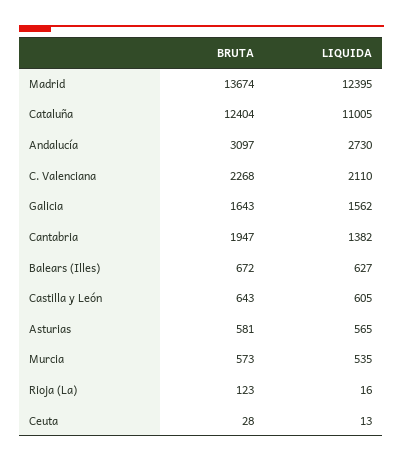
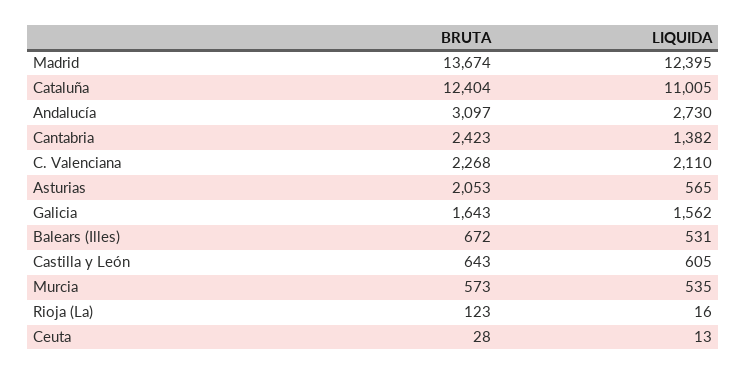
BRUTA, Cantabria: 1947 -> 2423
LIQUIDA, Balears (Illes): 627 -> 531
BRUTA, Asturias: 581 -> 2053

